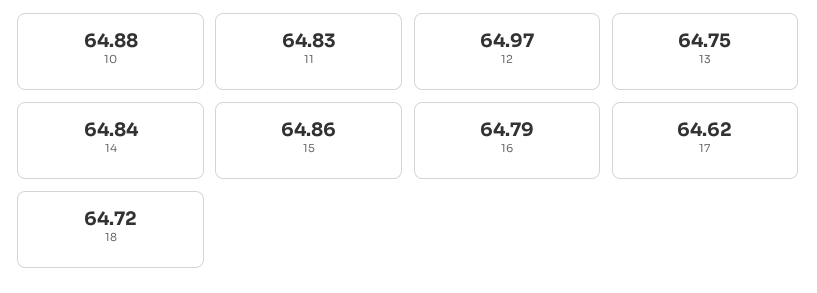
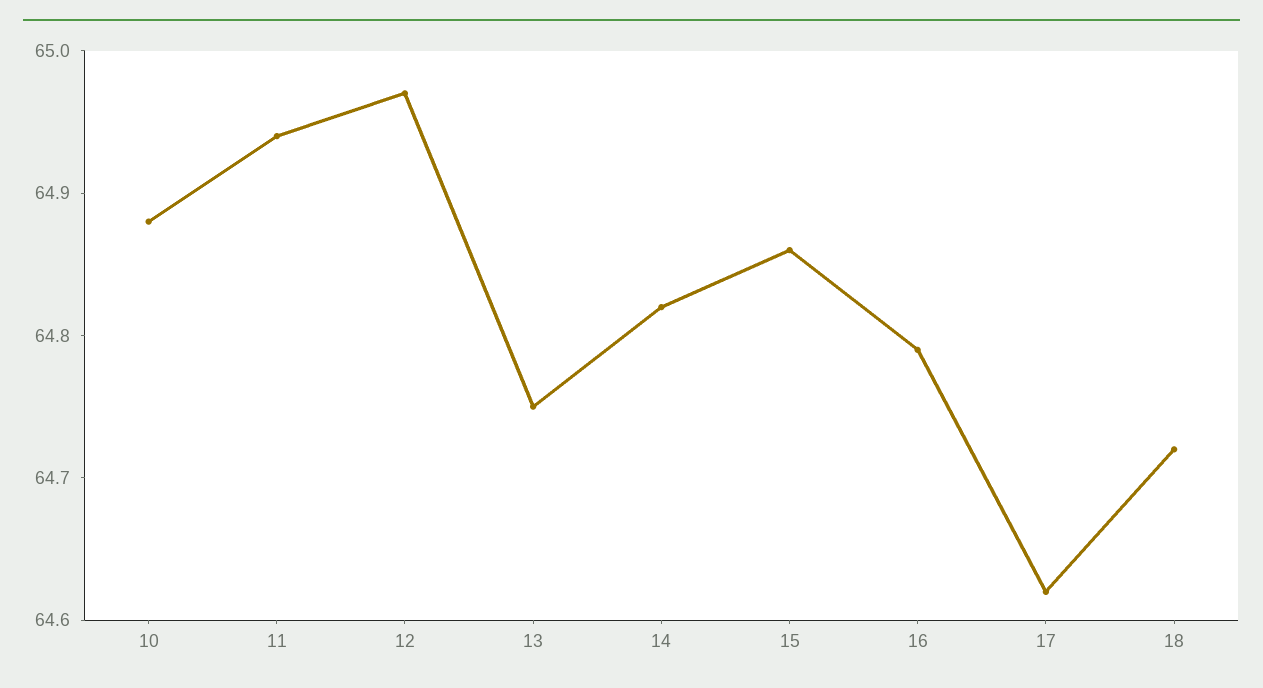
11: 64.83 -> 64.94
14: 64.84 -> 64.82

